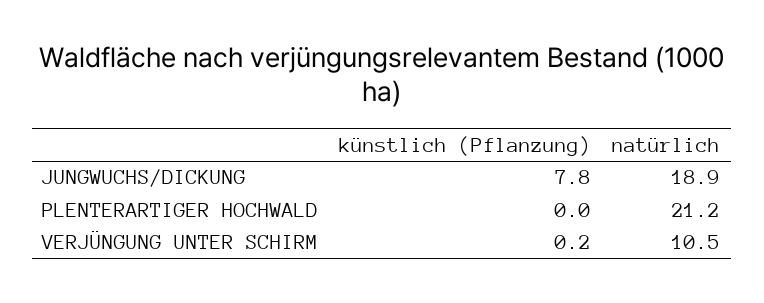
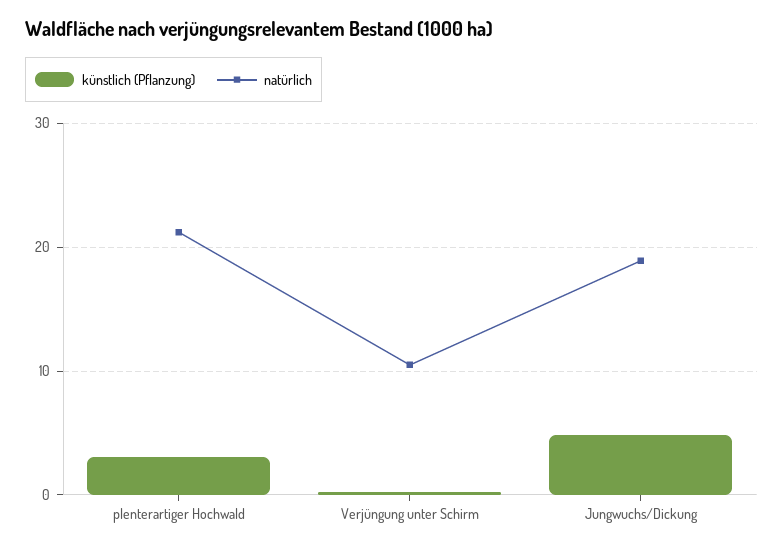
künstlich (Pflanzung), JUNGWUCHS/DICKUNG: 7.8 -> 5
künstlich (Pflanzung), PLENTERARTIGER HOCHWALD: 0 -> 3

